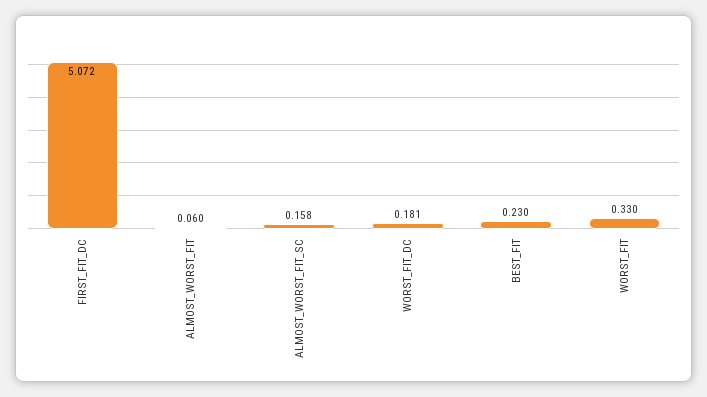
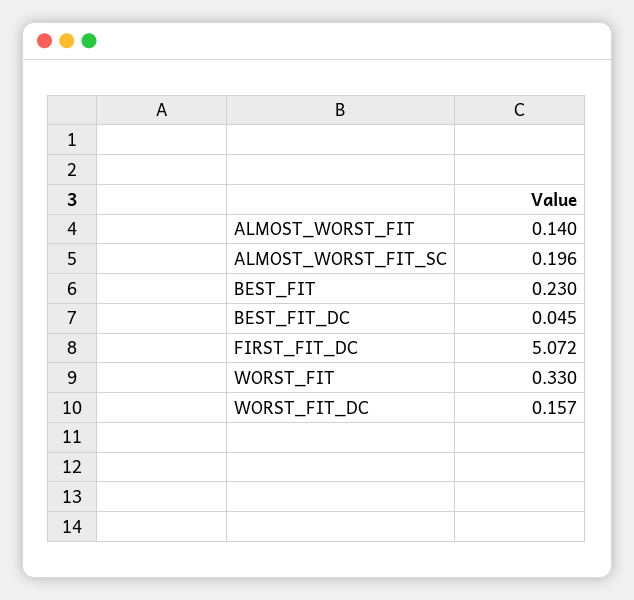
ALMOST_WORST_FIT: 0.06 -> 0.14
ALMOST_WORST_FIT_SC: 0.158 -> 0.196
WORST_FIT_DC: 0.181 -> 0.157
BEST_FIT_DC: none -> 0.045

